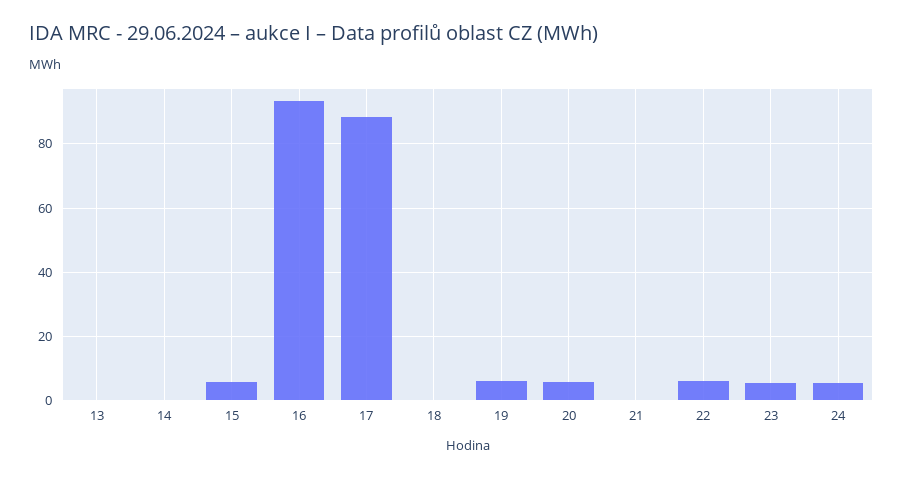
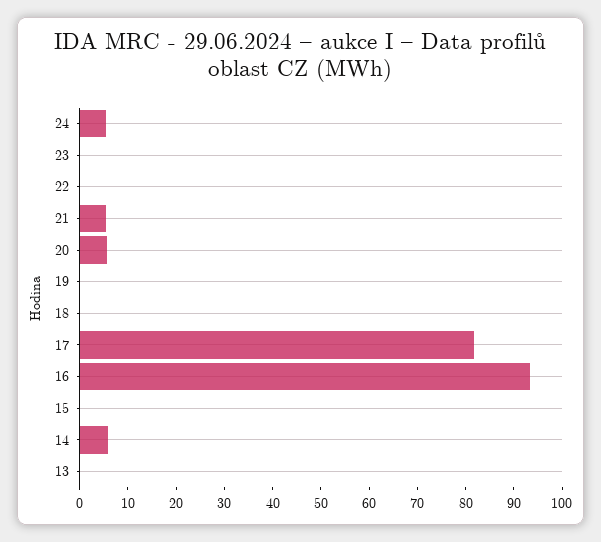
14: 0 -> 6
15: 6 -> 0
17: 88 -> 82
19: 6 -> 0
21: 0 -> 6
22: 6 -> 0
23: 6 -> 0

